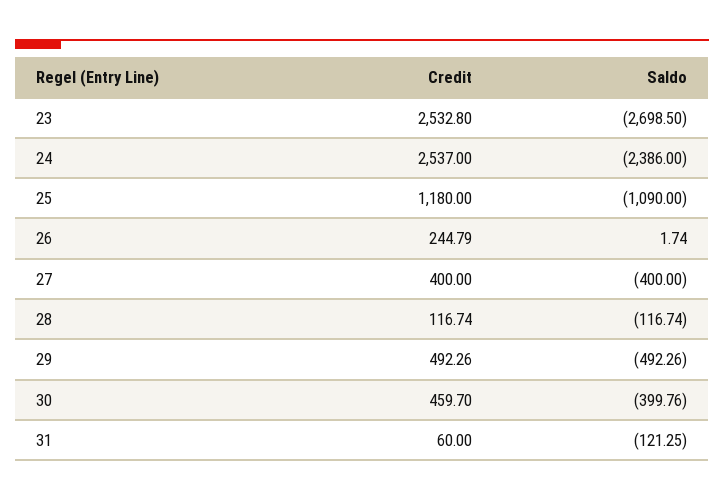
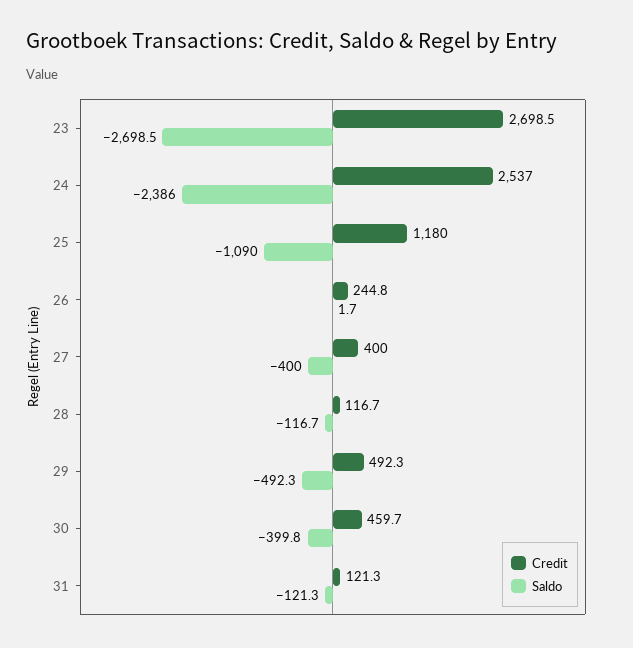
Credit, 23: 2532.8 -> 2698.5
Credit, 31: 60 -> 121.3

